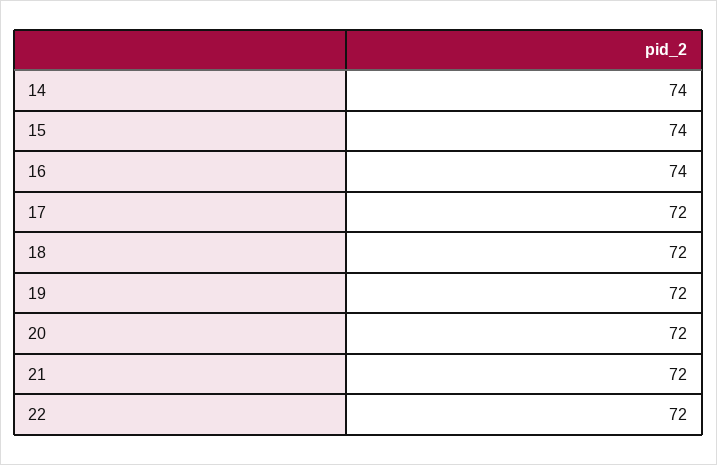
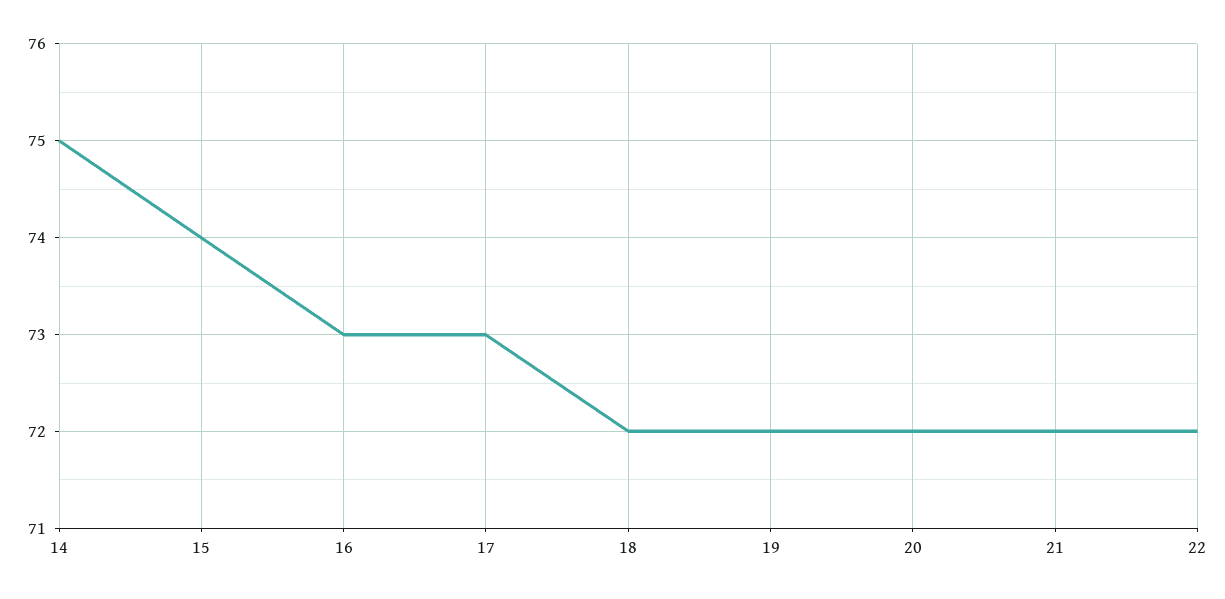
14: 74 -> 75
16: 74 -> 73
17: 72 -> 73

